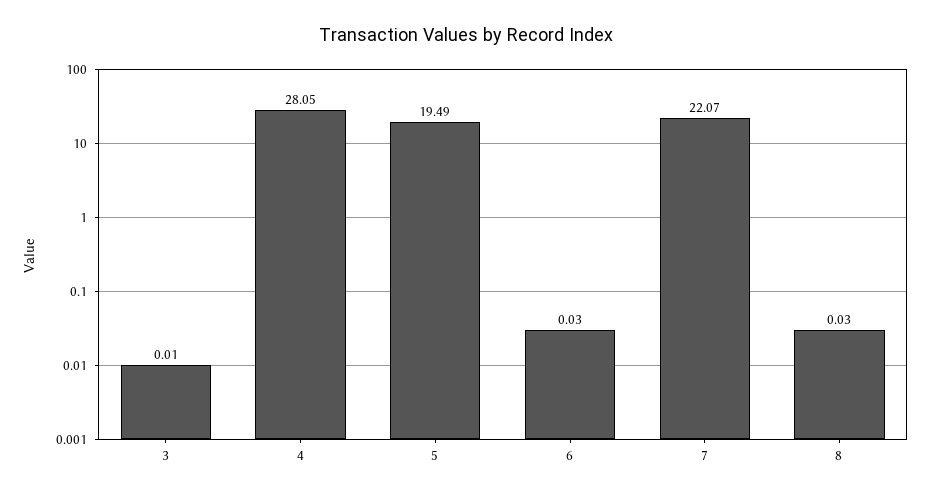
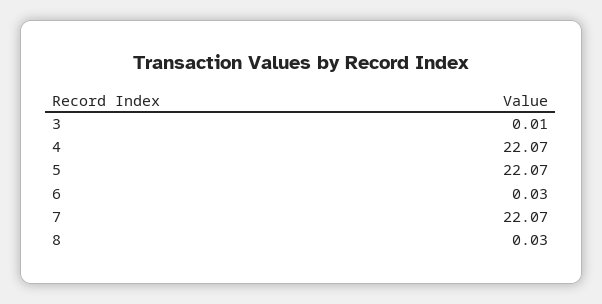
4: 28.05 -> 22.07
5: 19.49 -> 22.07

